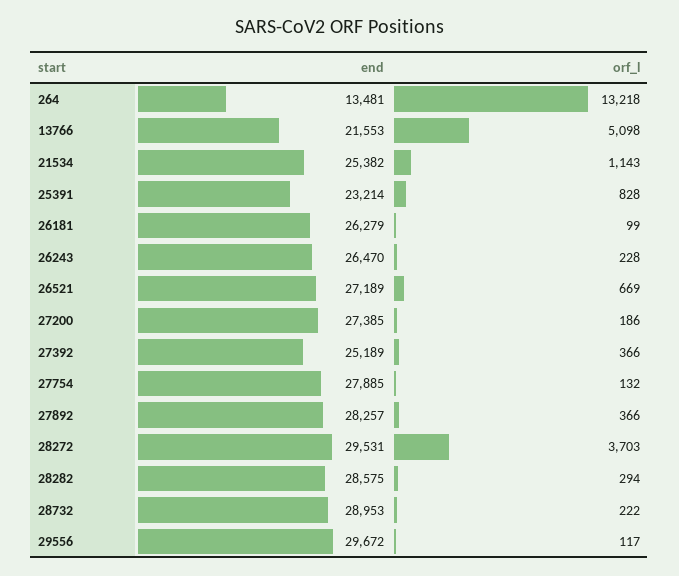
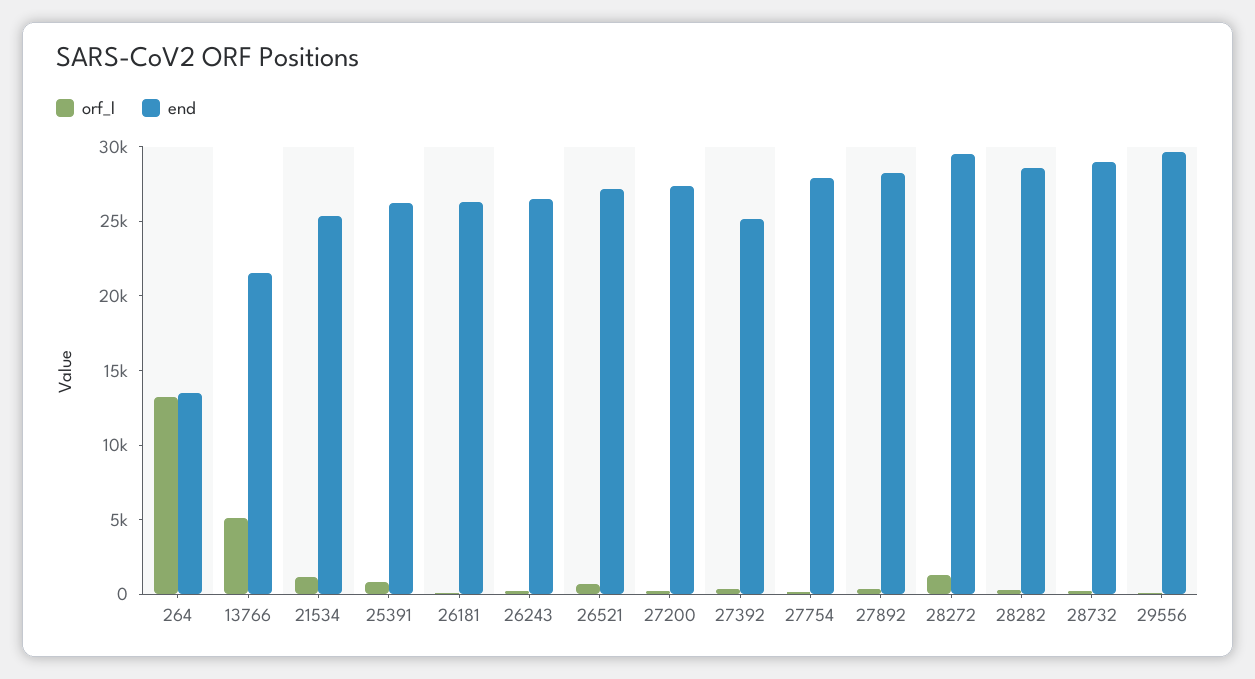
end, 25391: 23214 -> 26000
orf_l, 28272: 3703 -> 1000

